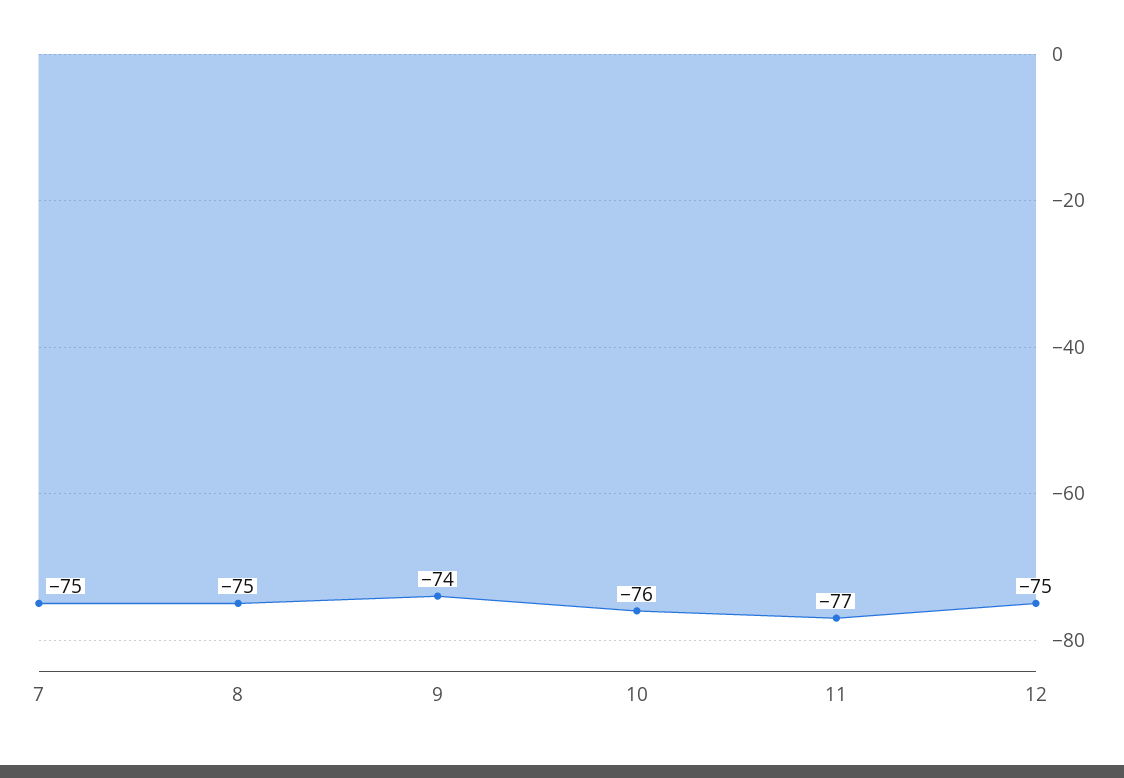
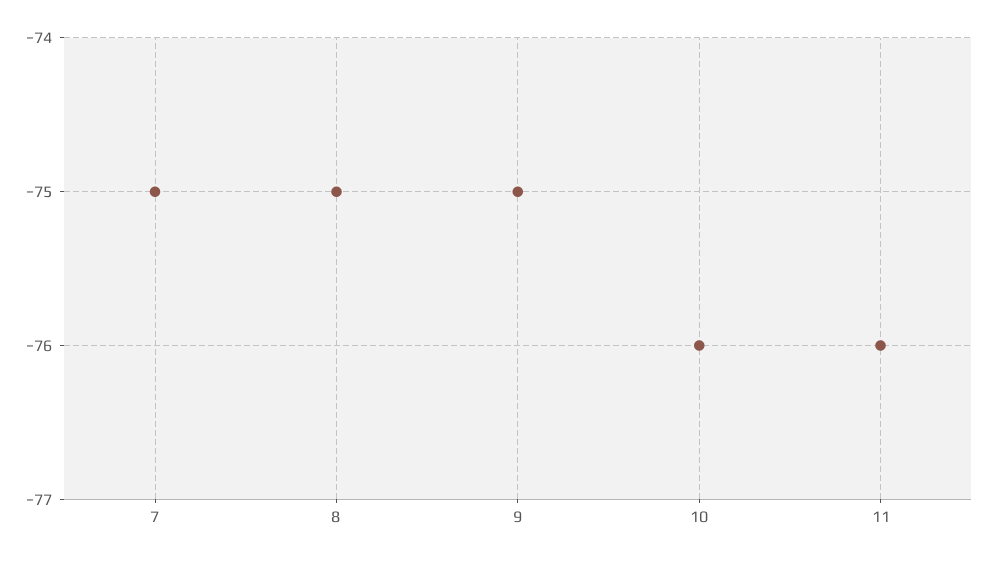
9: -74 -> -75
11: -77 -> -76
12: -75 -> none

